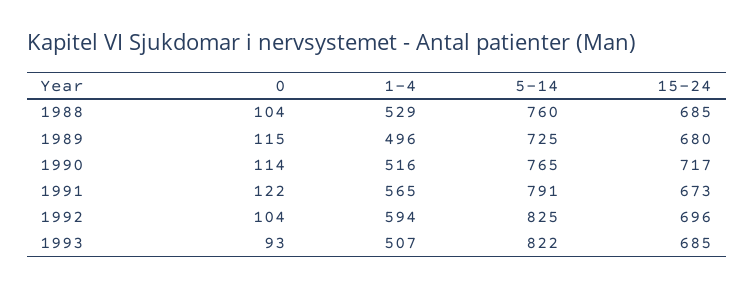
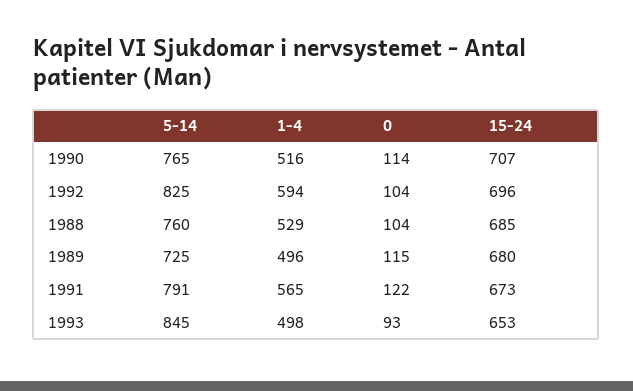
15-24, 1990: 717 -> 707
1-4, 1993: 507 -> 498
5-14, 1993: 822 -> 845
15-24, 1993: 685 -> 653

